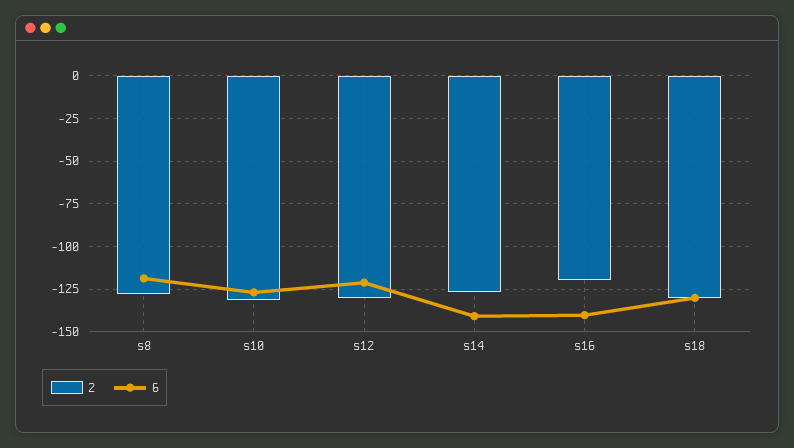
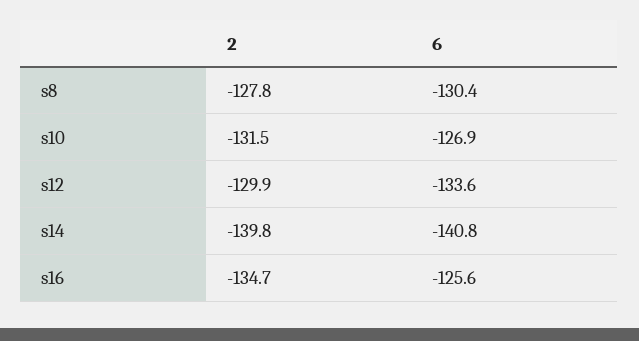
6, s8: -120 -> -130.4
6, s12: -120 -> -133.6
2, s14: -125 -> -139.8
2, s16: -120 -> -134.7
6, s16: -140 -> -125.6
2, s18: -130 -> none
6, s18: -130 -> none

